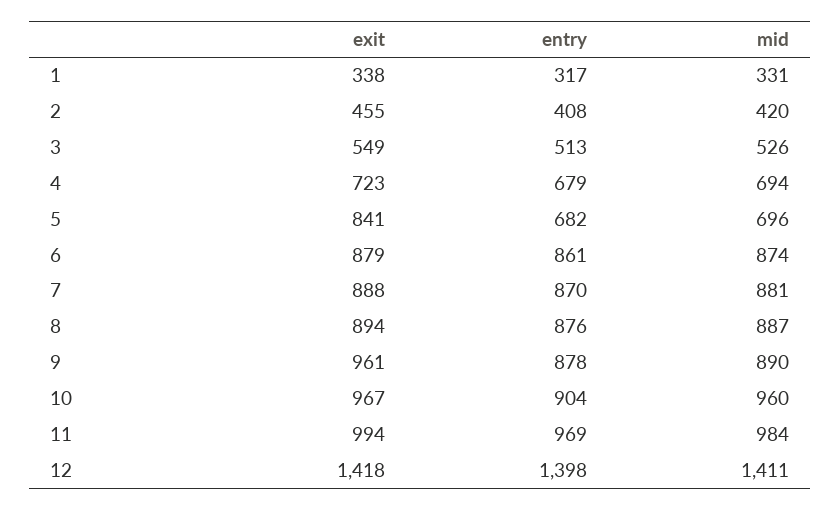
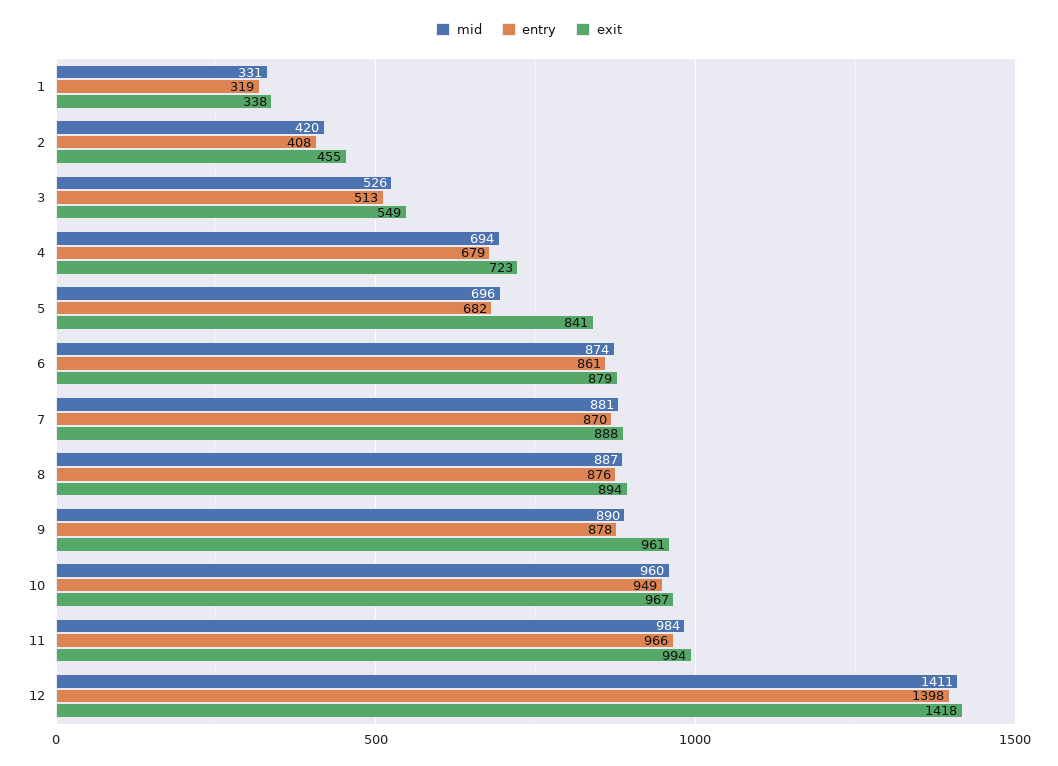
entry, 1: 317 -> 319
entry, 10: 904 -> 949
entry, 11: 969 -> 966

